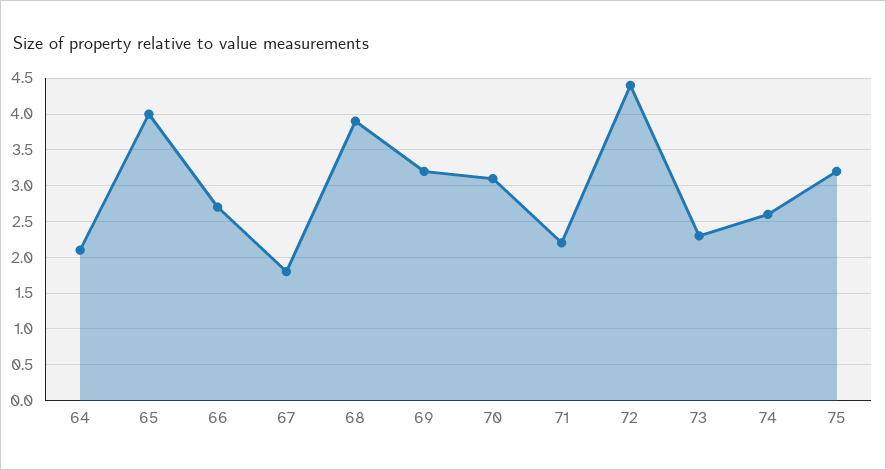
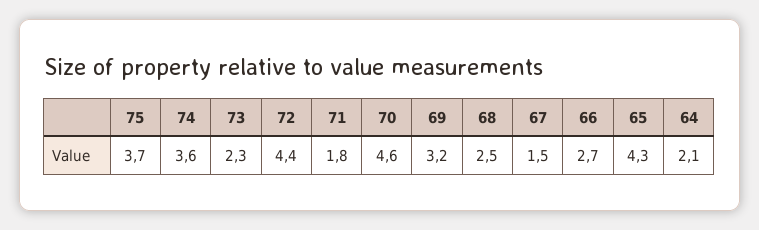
65: 4 -> 4.3
67: 1.8 -> 1.5
68: 3.9 -> 2.5
70: 3.1 -> 4.6
71: 2.2 -> 1.8
74: 2.6 -> 3.6
75: 3.2 -> 3.7

